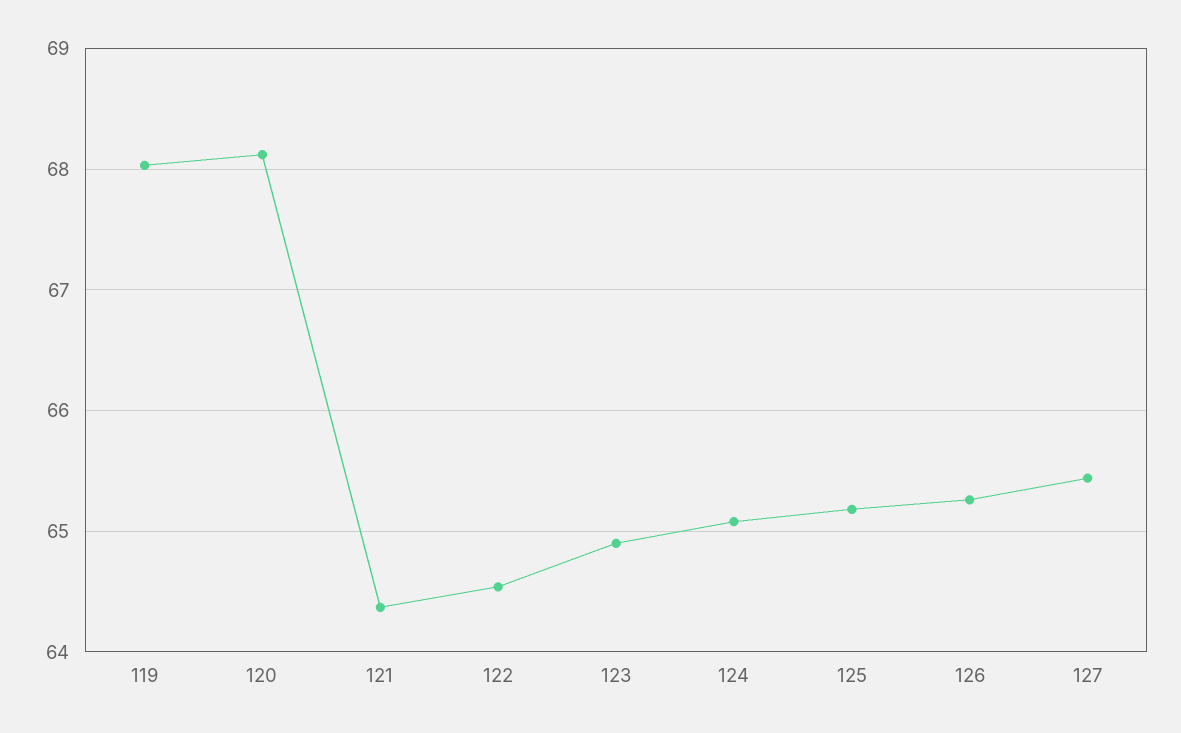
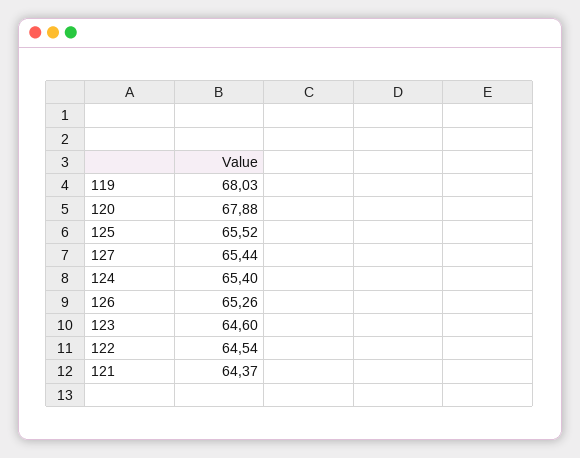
120: 68.1 -> 67.88
123: 64.9 -> 64.6
124: 65.1 -> 65.4
125: 65.2 -> 65.52

